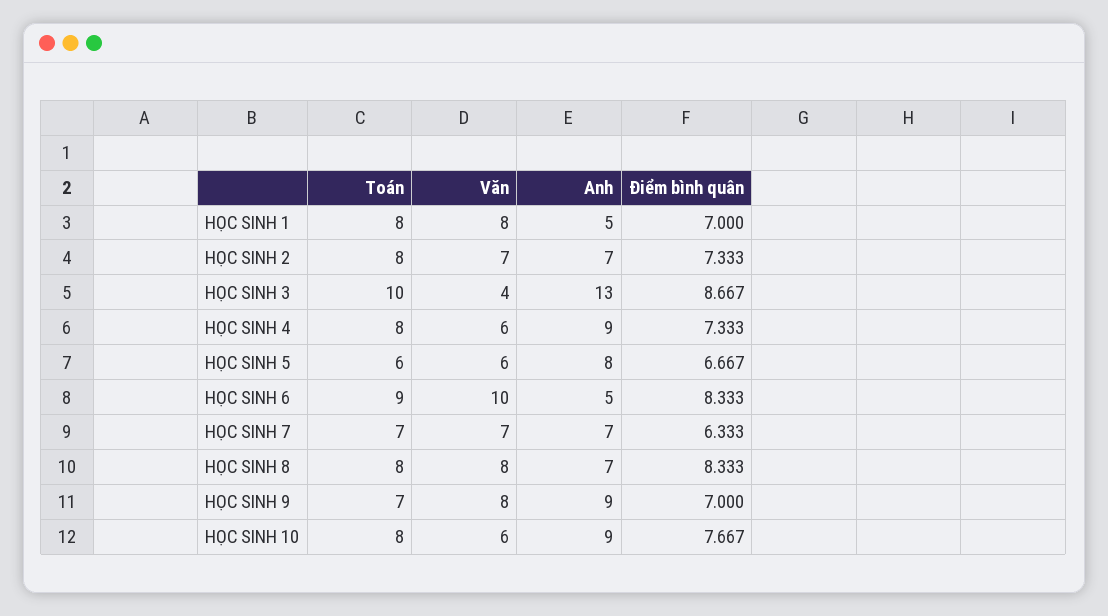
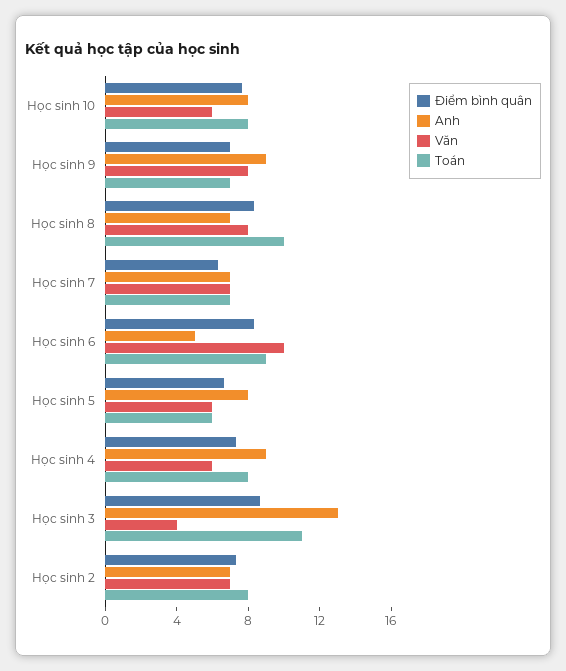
Toán, HỌC SINH 1: 8 -> none
Văn, HỌC SINH 1: 8 -> none
Anh, HỌC SINH 1: 5 -> none
Điểm bình quân, HỌC SINH 1: 7 -> none
Toán, HỌC SINH 3: 10 -> 11
Toán, HỌC SINH 8: 8 -> 10
Anh, HỌC SINH 10: 9 -> 8

